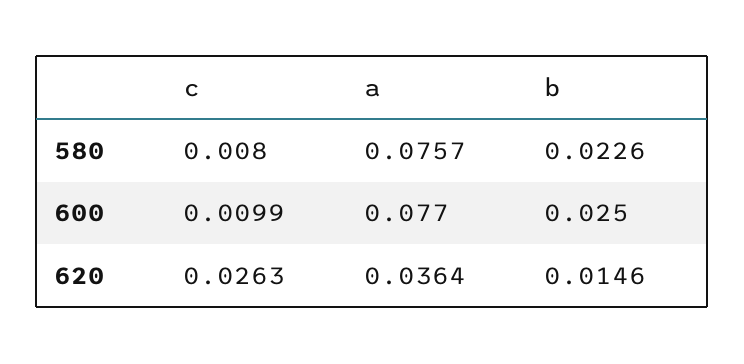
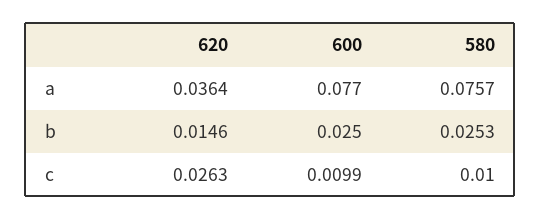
c, 580: 0.008 -> 0.01
b, 580: 0.0226 -> 0.0253

